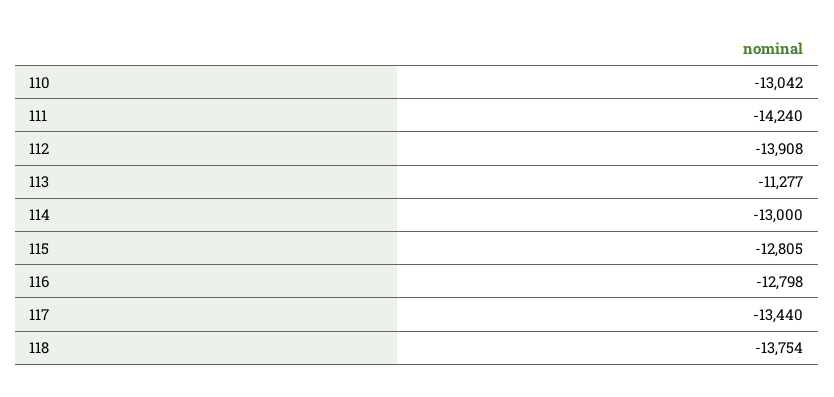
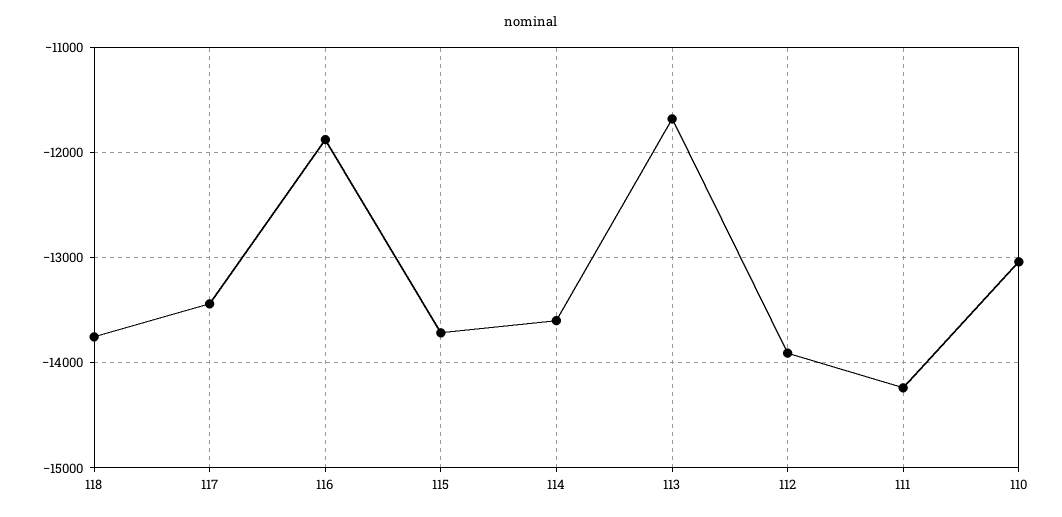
113: -11277 -> -11700
114: -13000 -> -13600
115: -12805 -> -13700
116: -12798 -> -11900

